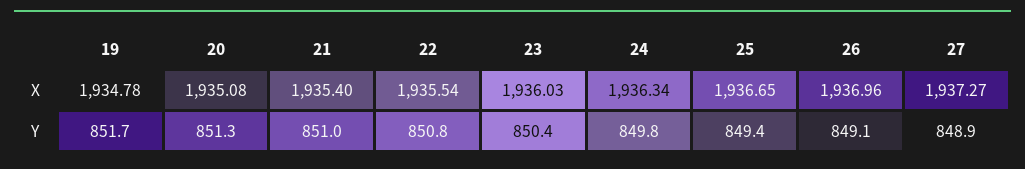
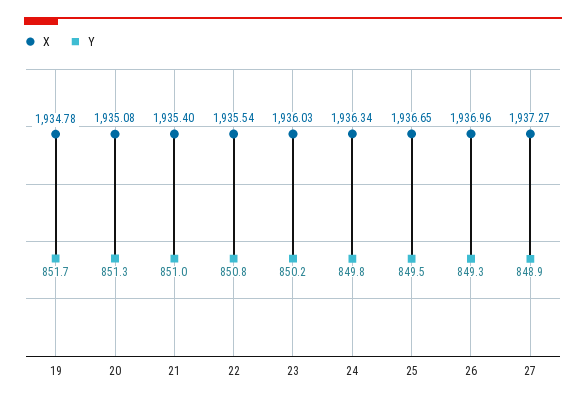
Y, 23: 850.4 -> 850.2
Y, 25: 849.4 -> 849.5
Y, 26: 849.1 -> 849.3

